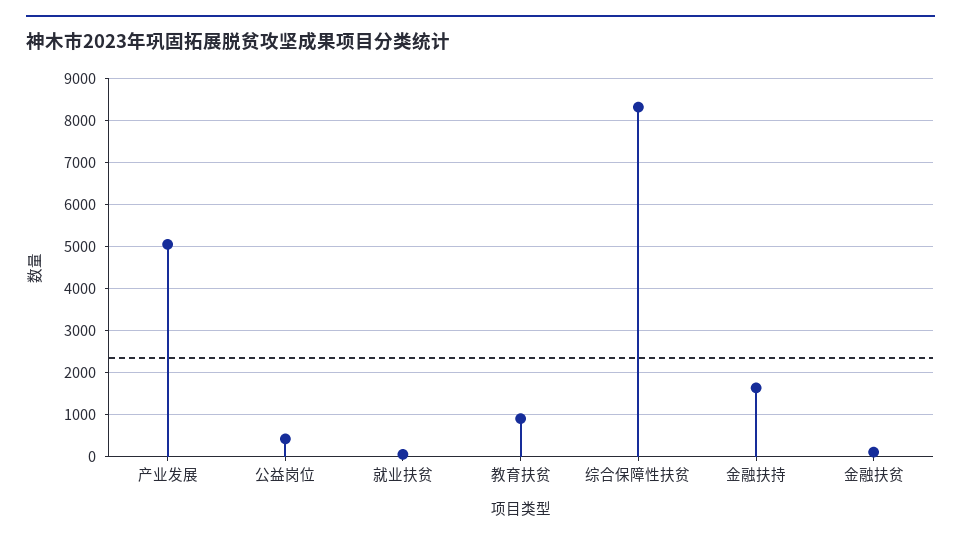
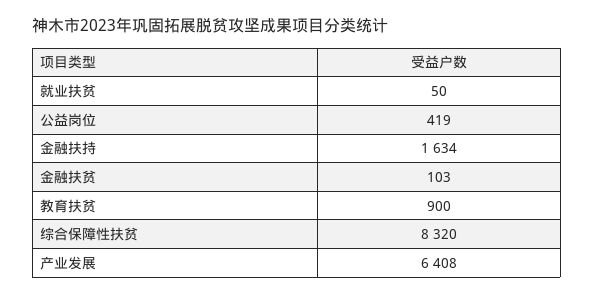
产业发展: 5000 -> 6408

